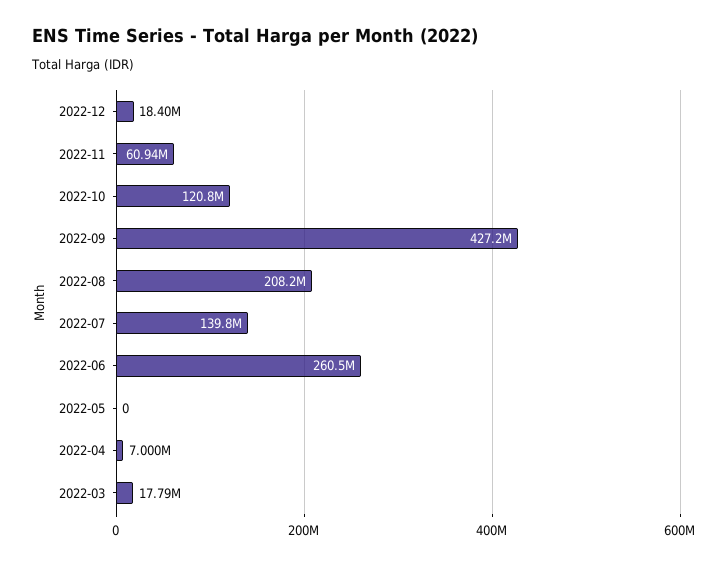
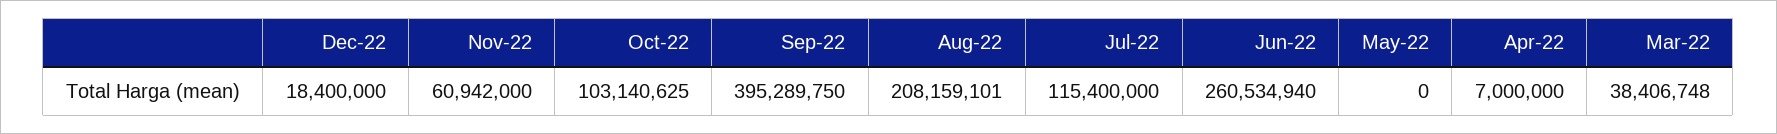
2022-10: 120800000 -> 103140625
2022-09: 427200000 -> 395289750
2022-07: 139800000 -> 115400000
2022-03: 17790000 -> 38406748

